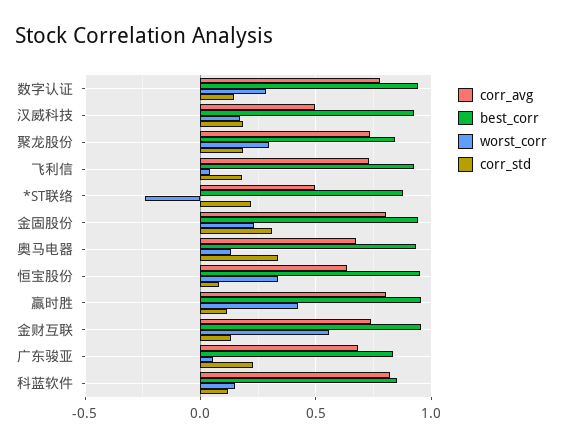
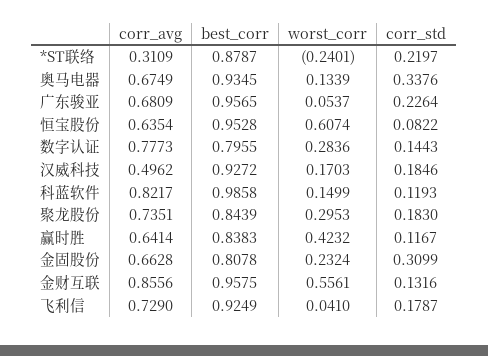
best_corr, 数字认证: 0.95 -> 0.7955
corr_avg, *ST联络: 0.5 -> 0.3109
corr_avg, 金固股份: 0.8 -> 0.6628
best_corr, 金固股份: 0.95 -> 0.8078
worst_corr, 恒宝股份: 0.35 -> 0.6074
corr_avg, 赢时胜: 0.8 -> 0.6414
best_corr, 赢时胜: 0.95 -> 0.8383
corr_avg, 金财互联: 0.75 -> 0.8556
best_corr, 广东骏亚: 0.85 -> 0.9565
best_corr, 科蓝软件: 0.85 -> 0.9858

